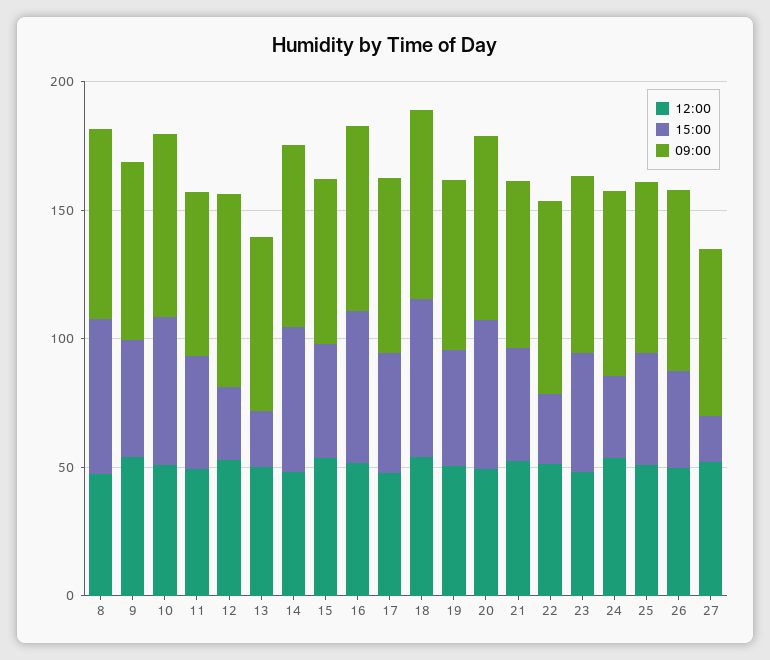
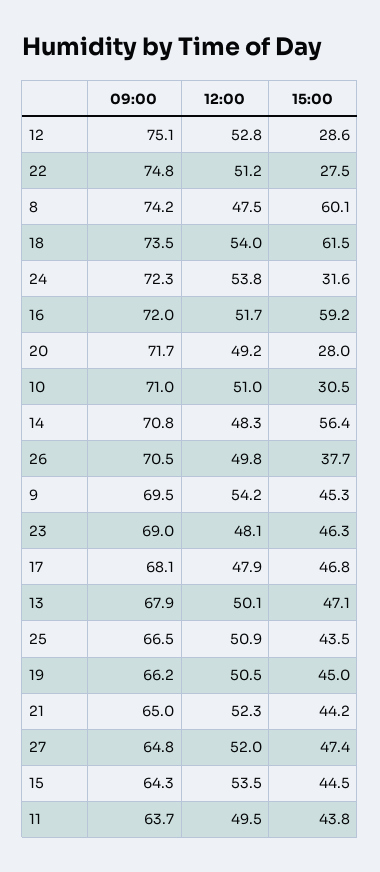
15:00, 10: 60 -> 30.5
15:00, 13: 20 -> 47.1
15:00, 20: 60 -> 28
15:00, 27: 20 -> 47.4

